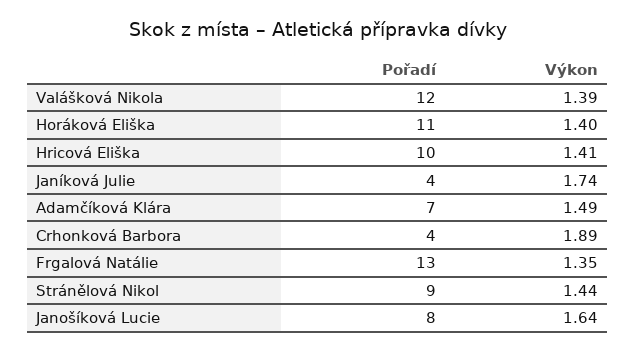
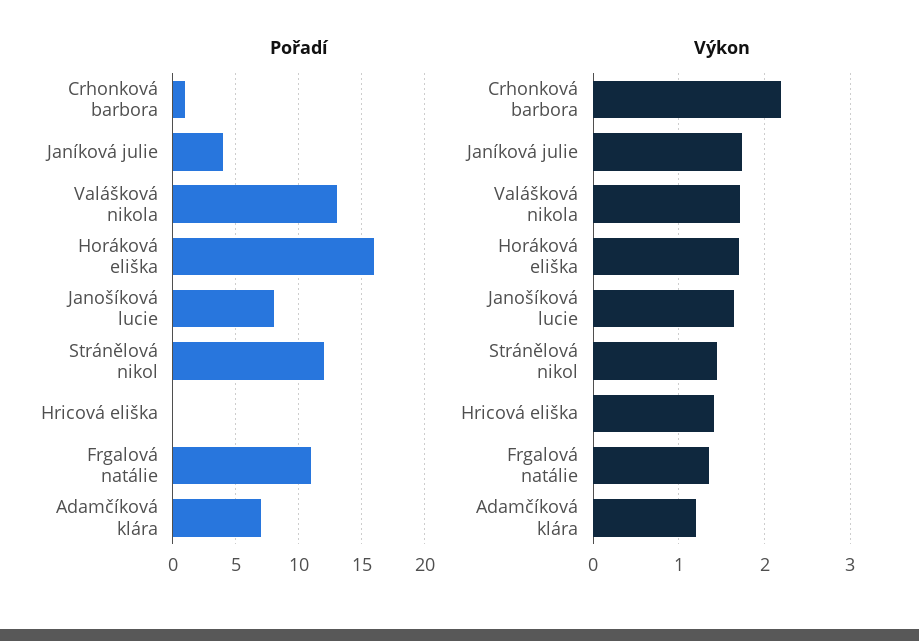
Pořadí, Valášková Nikola: 12 -> 13
Výkon, Valášková Nikola: 1.39 -> 1.7
Pořadí, Horáková Eliška: 11 -> 16
Výkon, Horáková Eliška: 1.4 -> 1.7
Pořadí, Hricová Eliška: 10 -> 0
Výkon, Adamčíková Klára: 1.49 -> 1.2
Pořadí, Crhonková Barbora: 4 -> 1
Výkon, Crhonková Barbora: 1.89 -> 2.2
Pořadí, Frgalová Natálie: 13 -> 11
Pořadí, Stránělová Nikol: 9 -> 12

